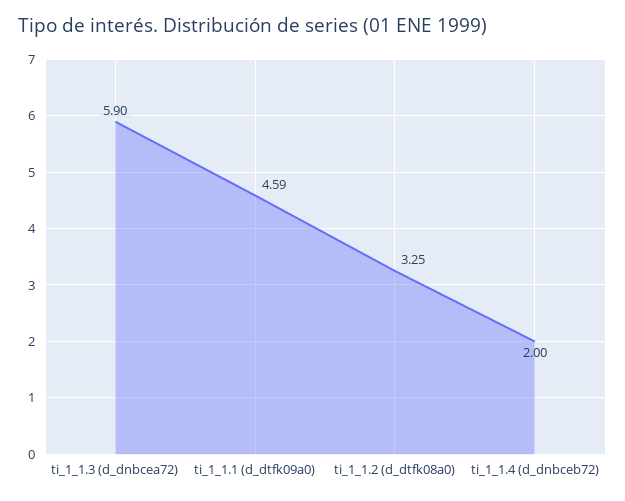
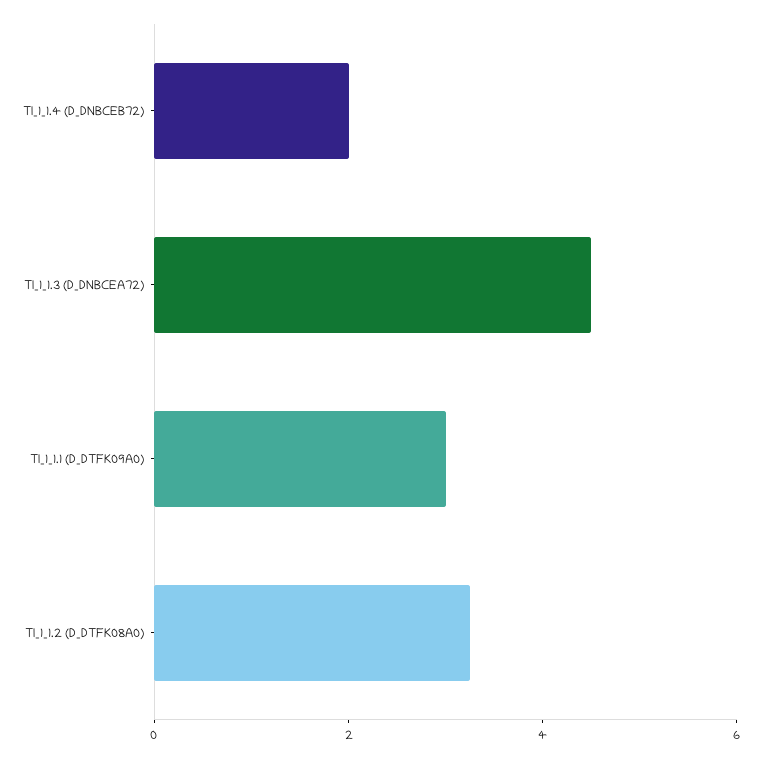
ti_1_1.3 (d_dnbcea72): 5.9 -> 4.5
ti_1_1.1 (d_dtfk09a0): 4.59 -> 3

